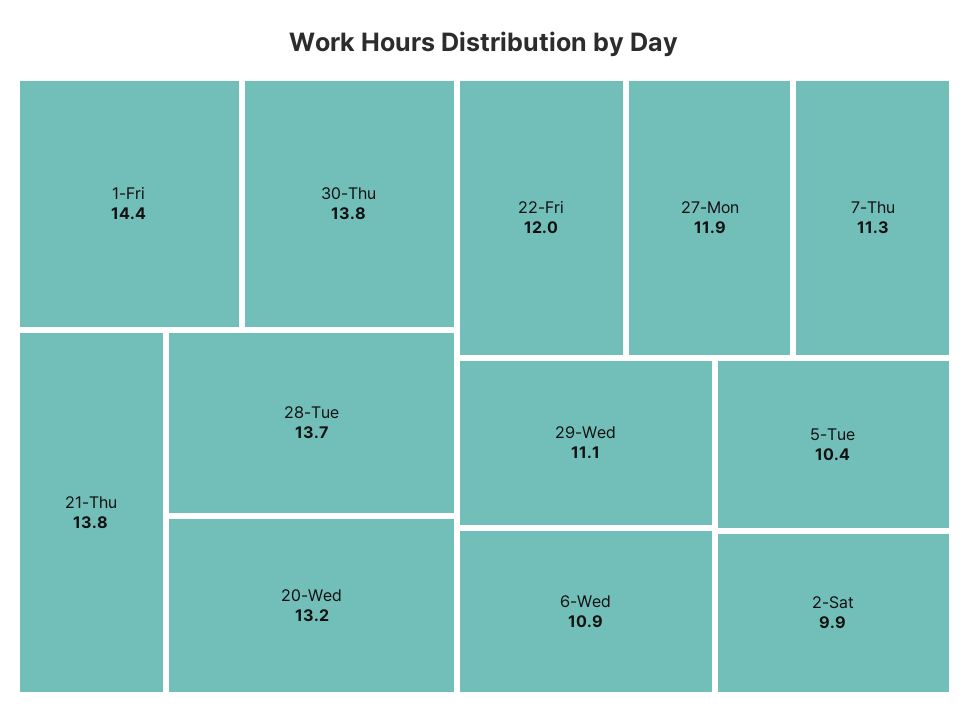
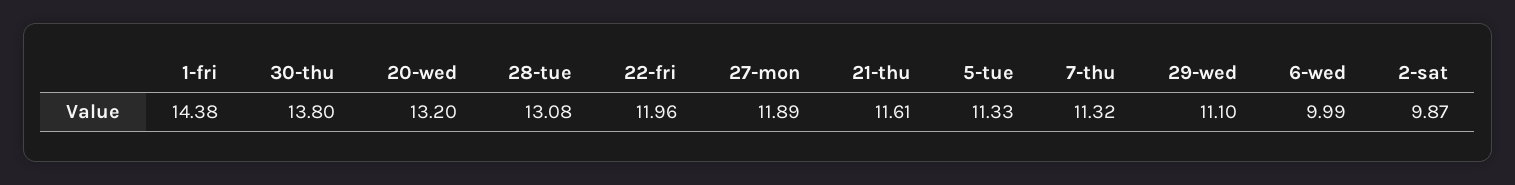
21-Thu: 13.8 -> 11.61
28-Tue: 13.7 -> 13.08
6-Wed: 10.9 -> 9.99
5-Tue: 10.4 -> 11.33

